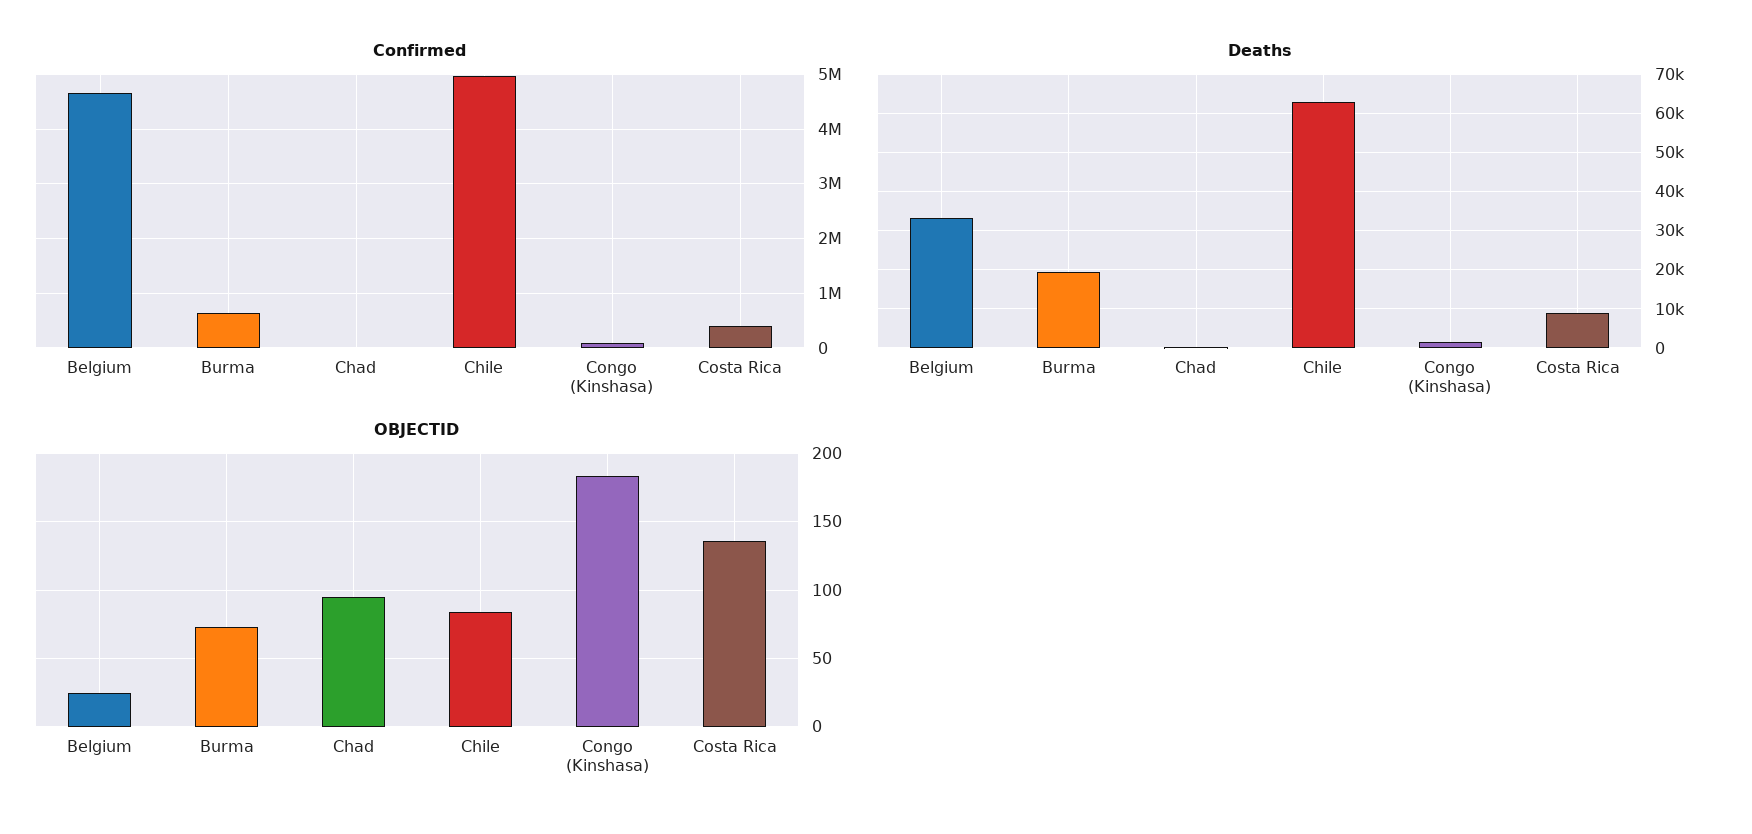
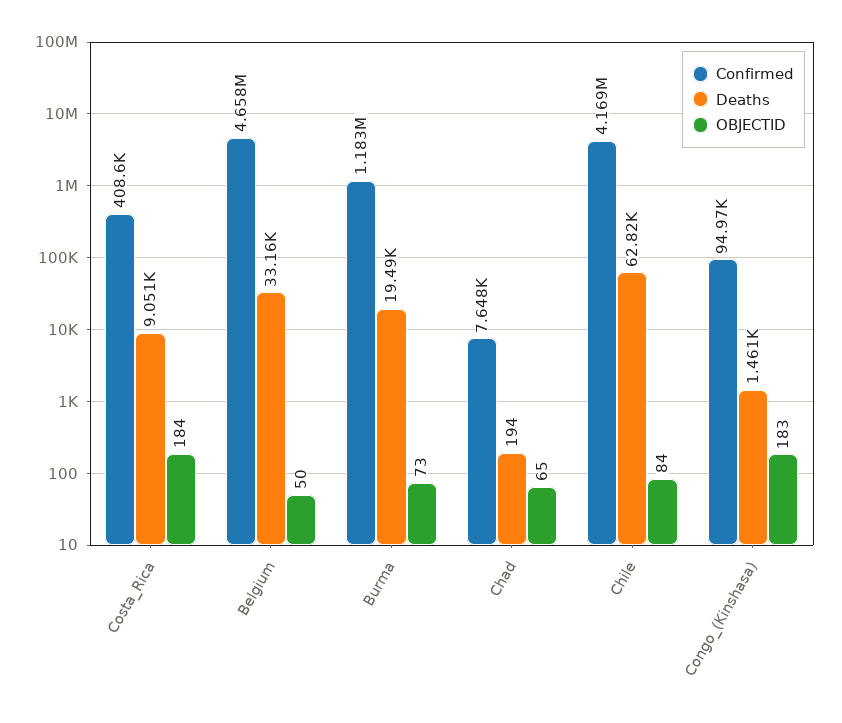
Confirmed, Burma: 600000 -> 1183000
Confirmed, Chile: 5000000 -> 4169000
OBJECTID, Belgium: 25 -> 50
OBJECTID, Chad: 95 -> 65
OBJECTID, Costa Rica: 135 -> 184

